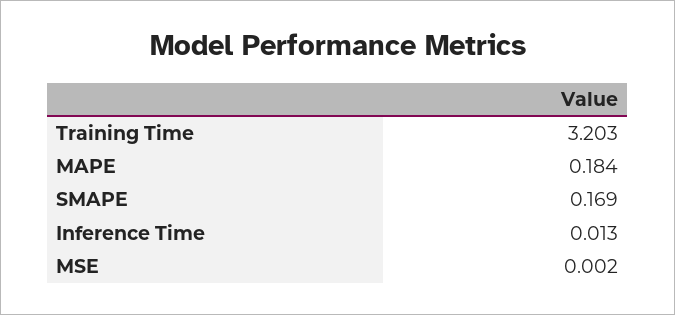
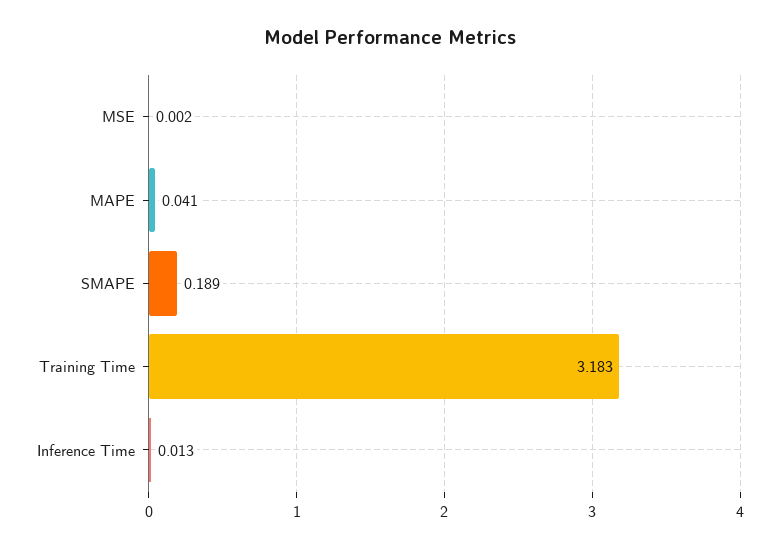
Training Time: 3.203 -> 3.183
MAPE: 0.184 -> 0.041
SMAPE: 0.169 -> 0.189

